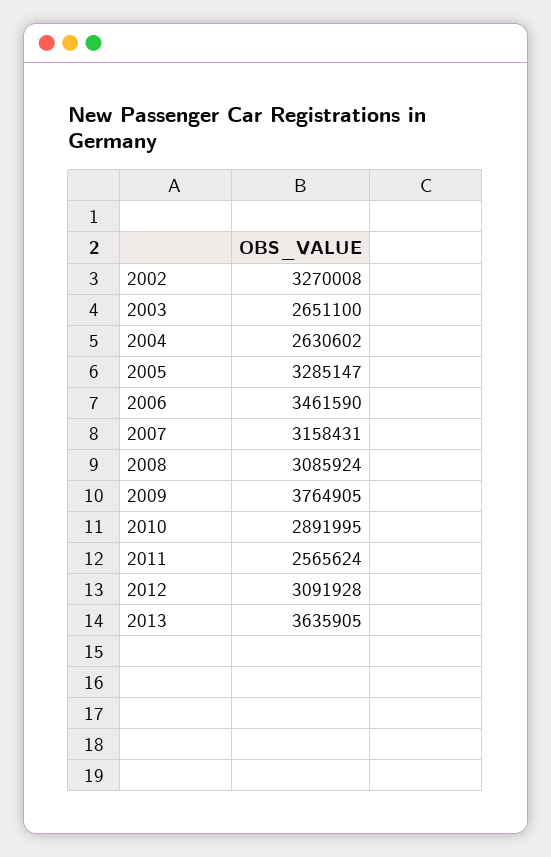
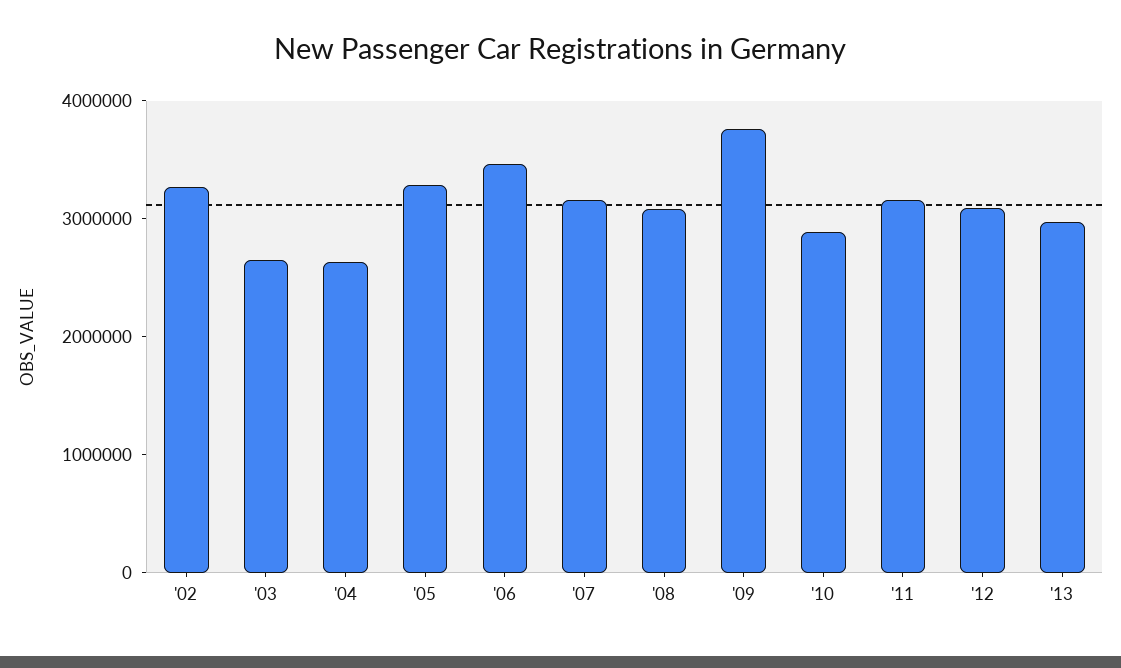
2011: 2565624 -> 3200000
2013: 3635905 -> 3000000

